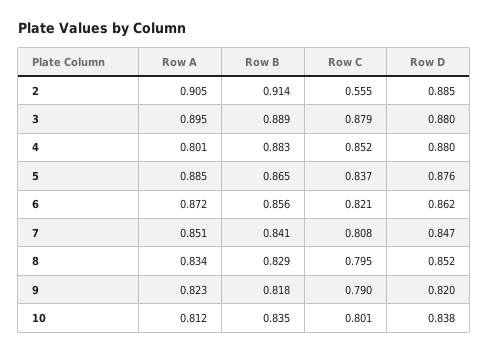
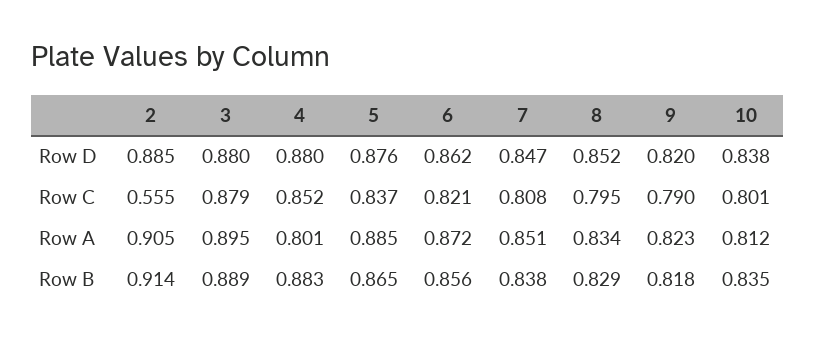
Row B, 7: 0.841 -> 0.838

